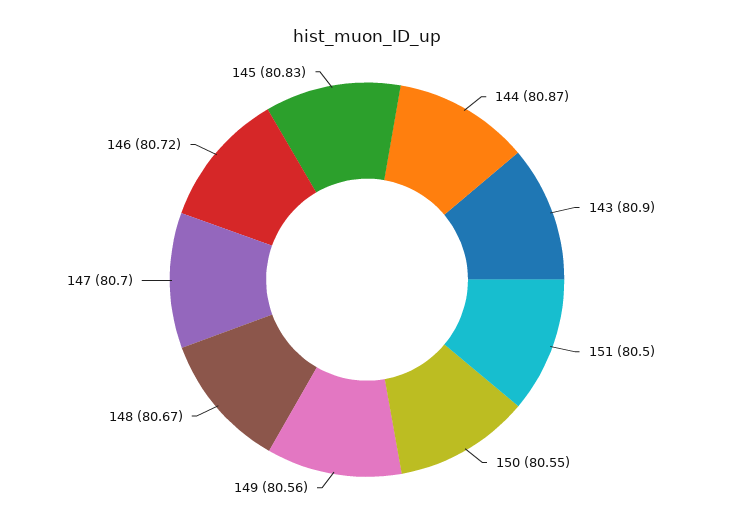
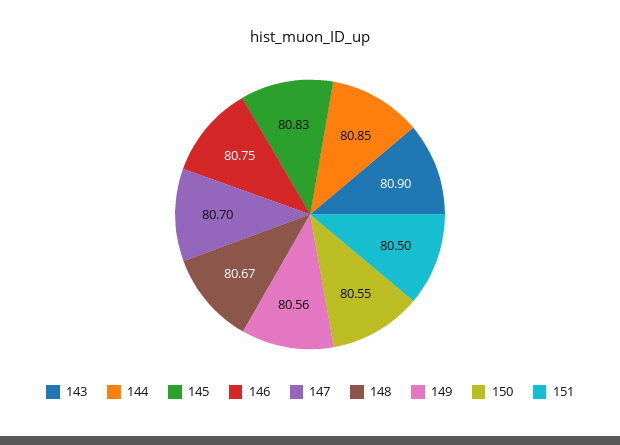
144: 80.87 -> 80.85
146: 80.72 -> 80.75

